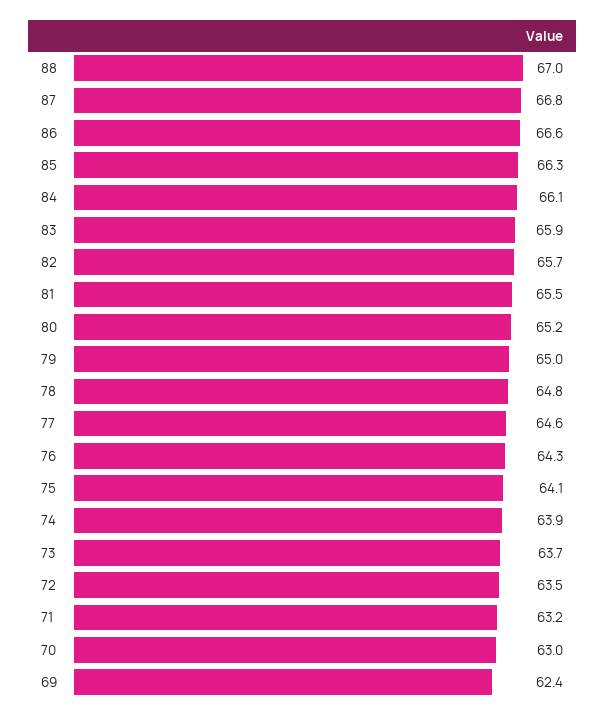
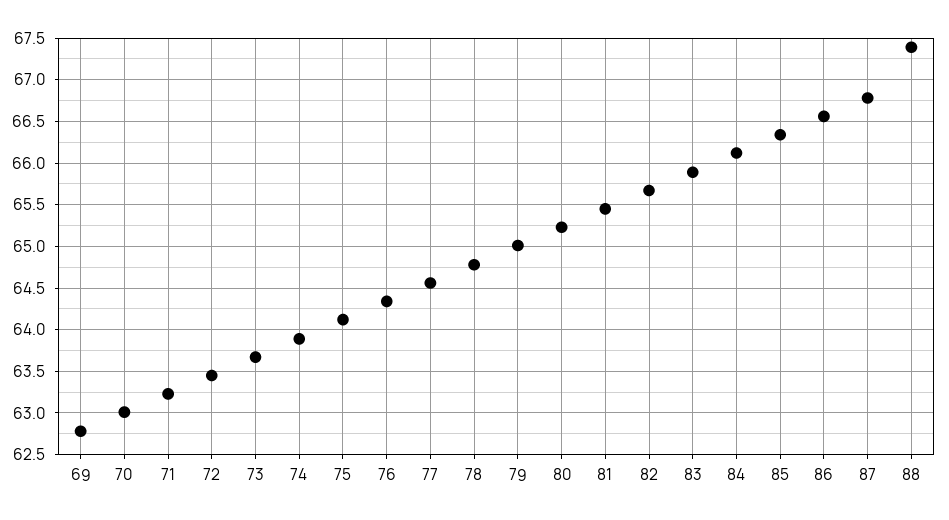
88: 67 -> 67.4
69: 62.4 -> 62.8

